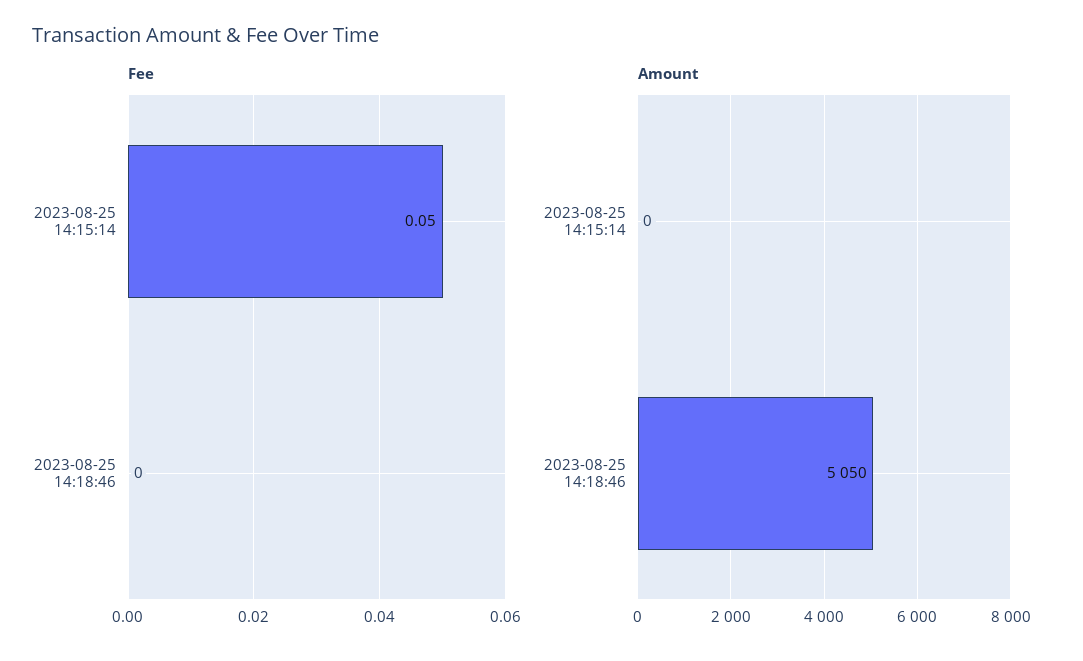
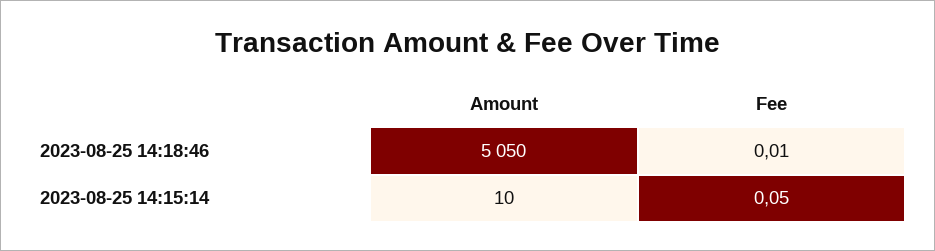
Fee, 2023-08-25 14:18:46: 0 -> 0.01
Amount, 2023-08-25 14:15:14: 0 -> 10

